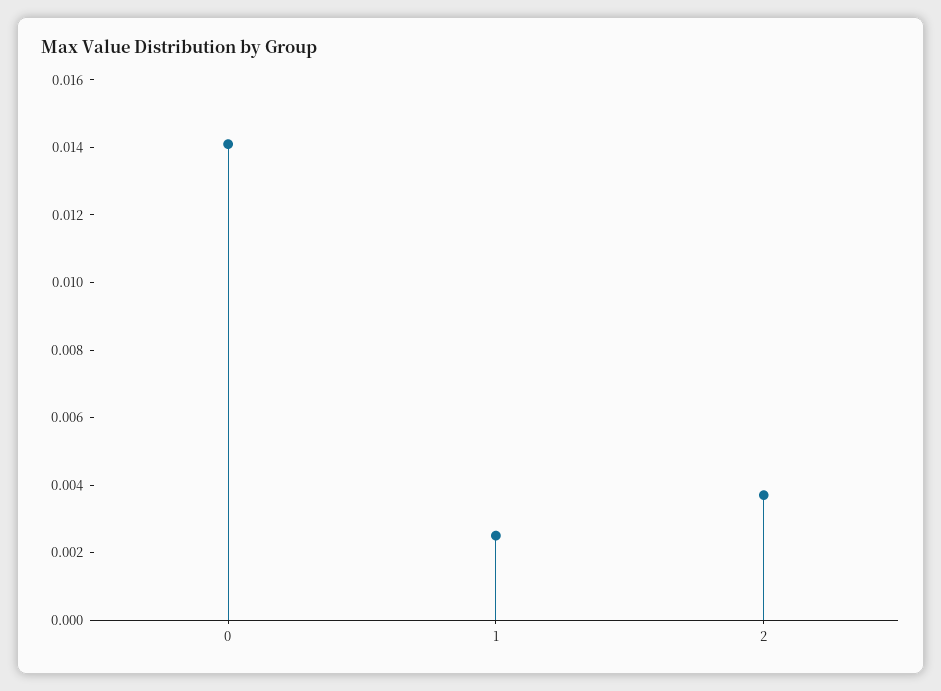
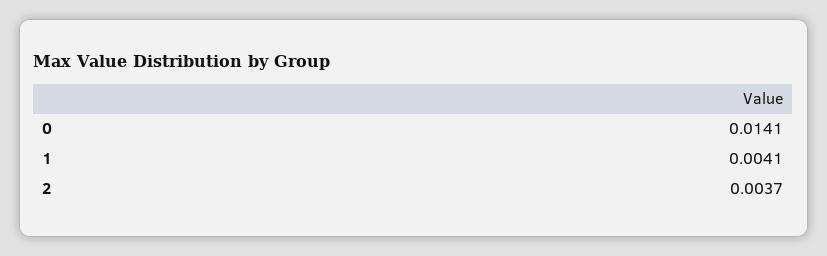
1: 0.0025 -> 0.0041

